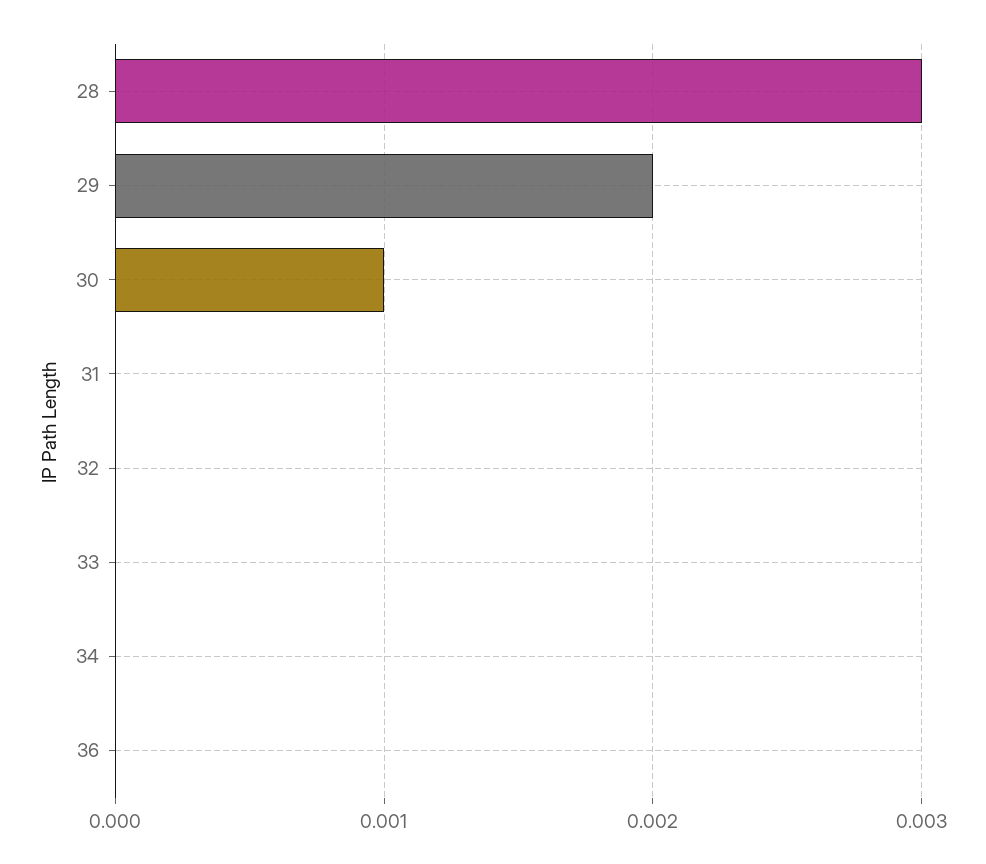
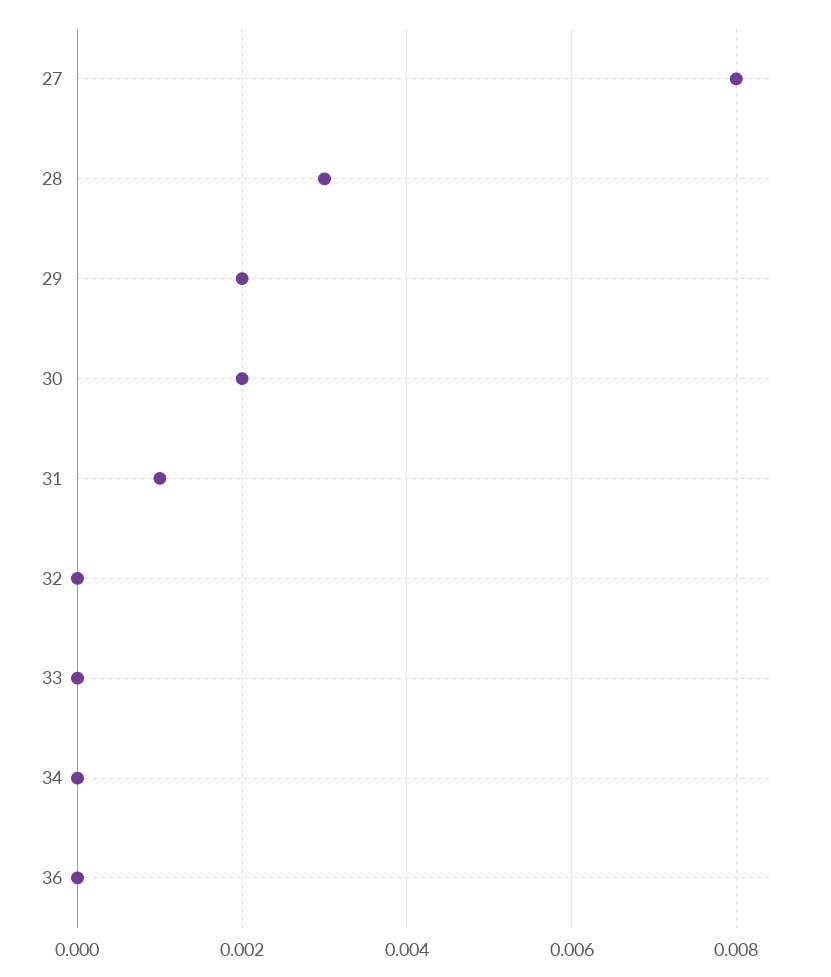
30: 0.001 -> 0.002
31: 0 -> 0.001
27: none -> 0.008

